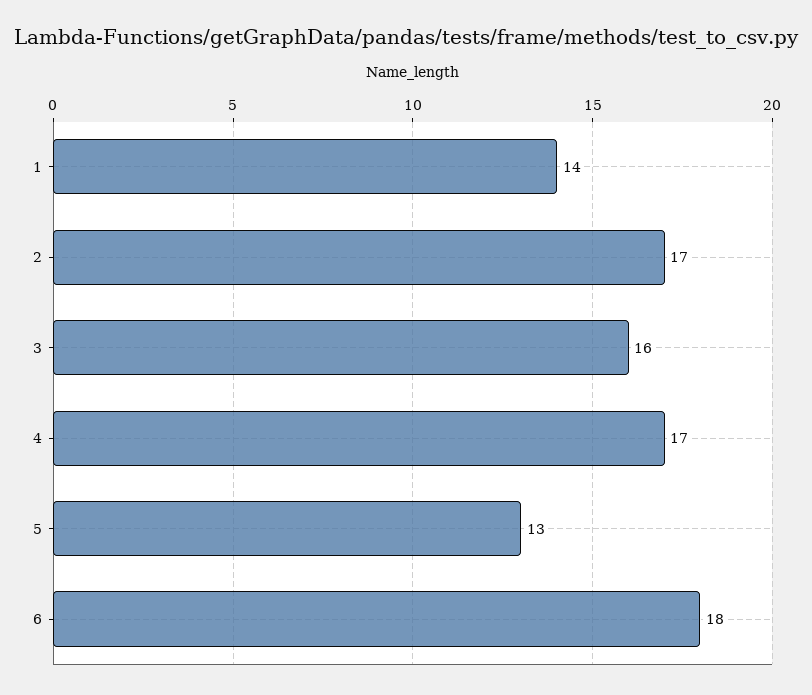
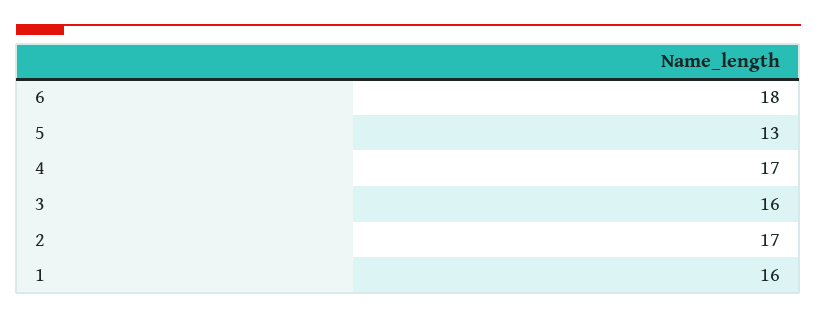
1: 14 -> 16

